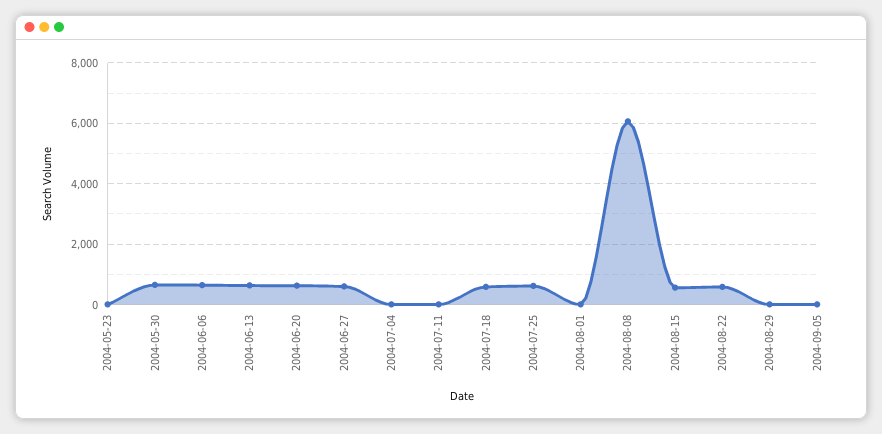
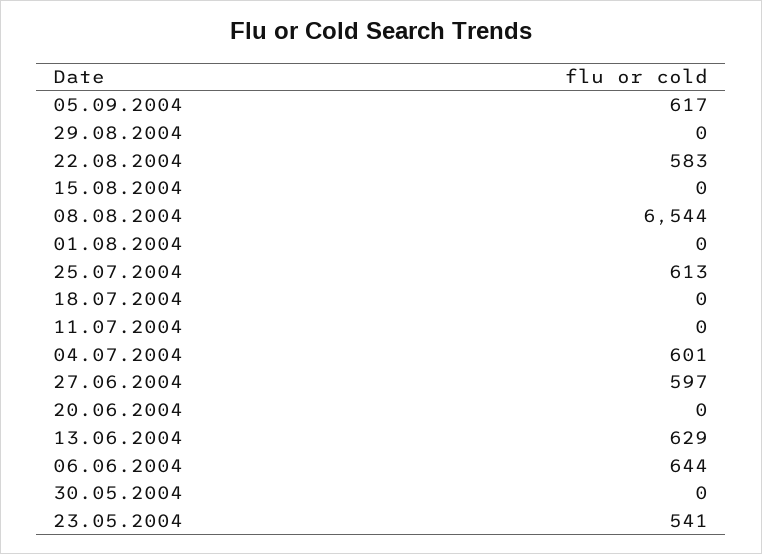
2004-05-23: 0 -> 541
2004-05-30: 600 -> 0
2004-06-20: 600 -> 0
2004-07-04: 0 -> 601
2004-07-18: 600 -> 0
2004-08-08: 6000 -> 6544
2004-08-15: 600 -> 0
2004-09-05: 0 -> 617

